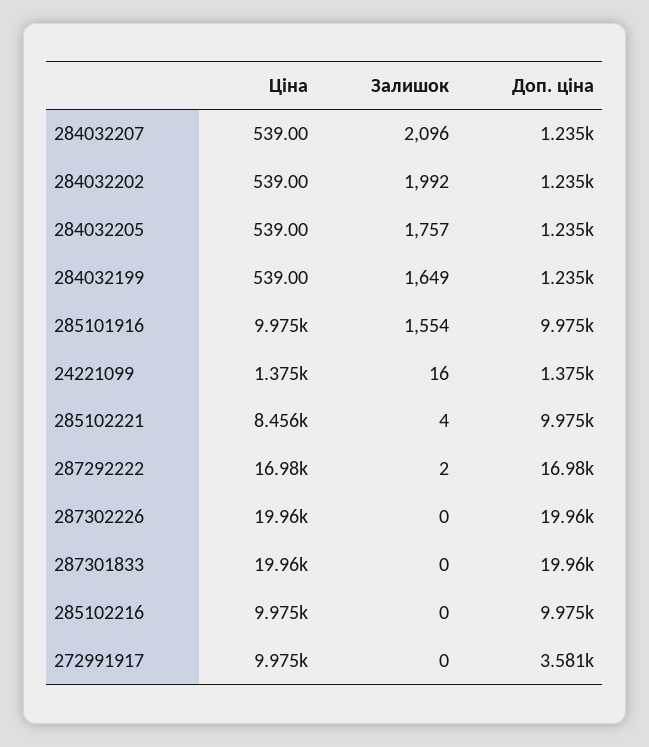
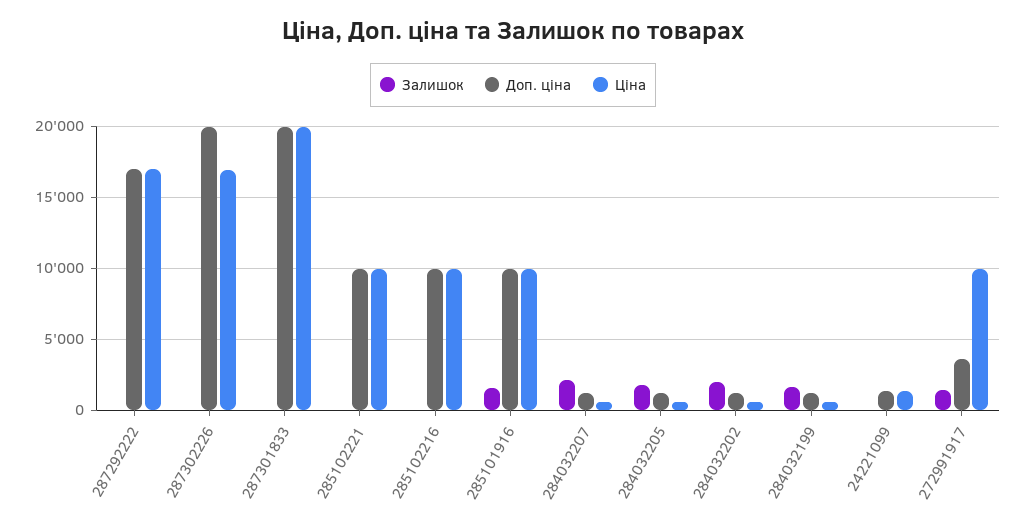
Ціна, 285102221: 8456 -> 10000
Ціна, 287302226: 19960 -> 17000
Залишок, 272991917: 0 -> 1500

